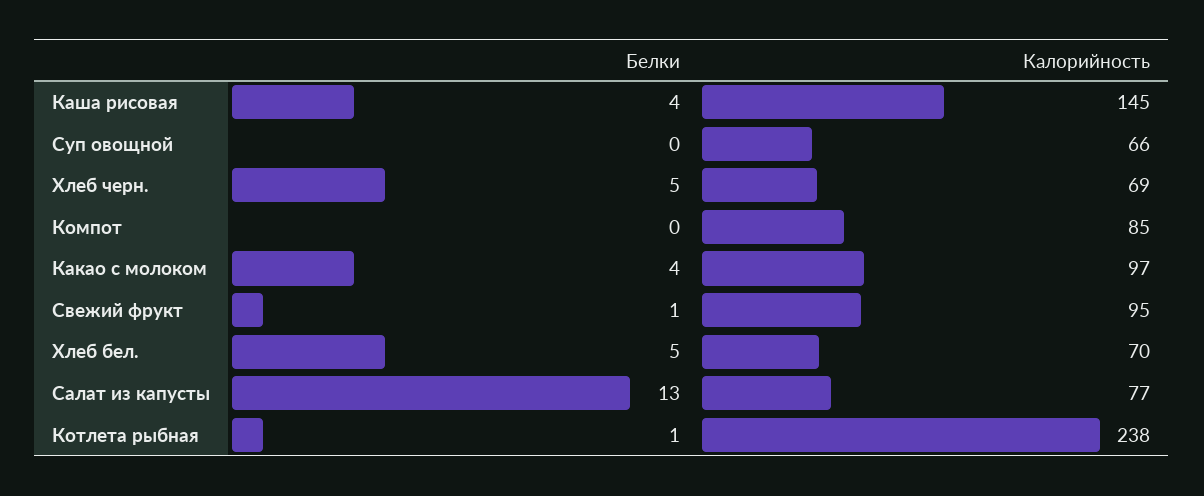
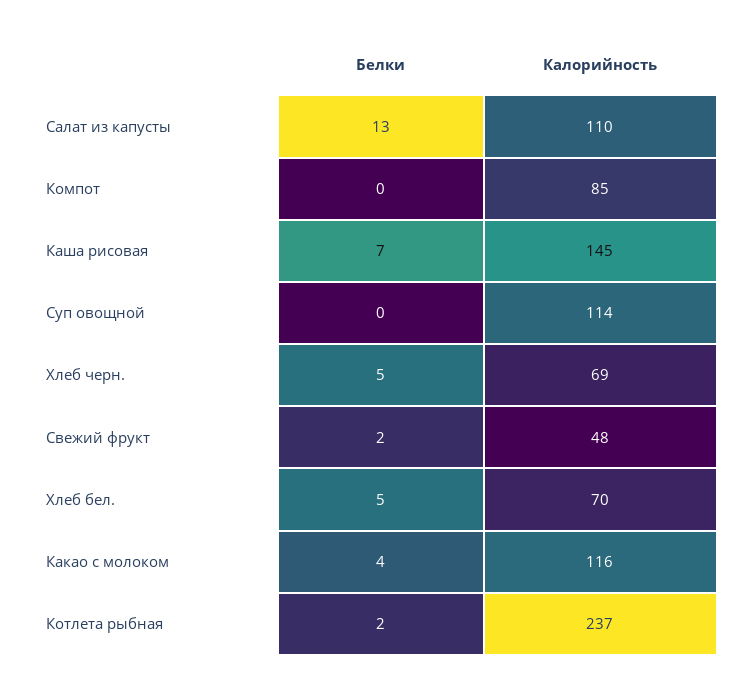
Белки, Каша рисовая: 4 -> 7
Калорийность, Суп овощной: 66 -> 114
Калорийность, Какао с молоком: 97 -> 116
Белки, Свежий фрукт: 1 -> 2
Калорийность, Свежий фрукт: 95 -> 48
Калорийность, Салат из капусты: 77 -> 110
Белки, Котлета рыбная: 1 -> 2
Калорийность, Котлета рыбная: 238 -> 237

